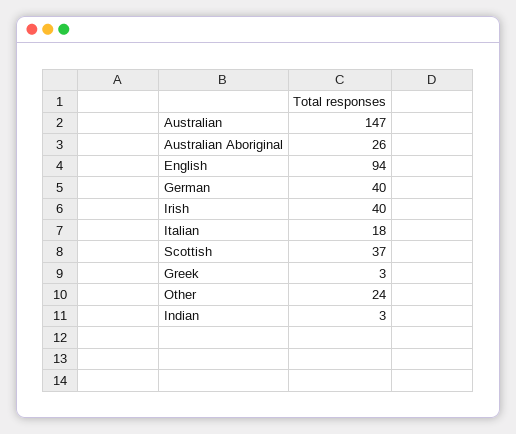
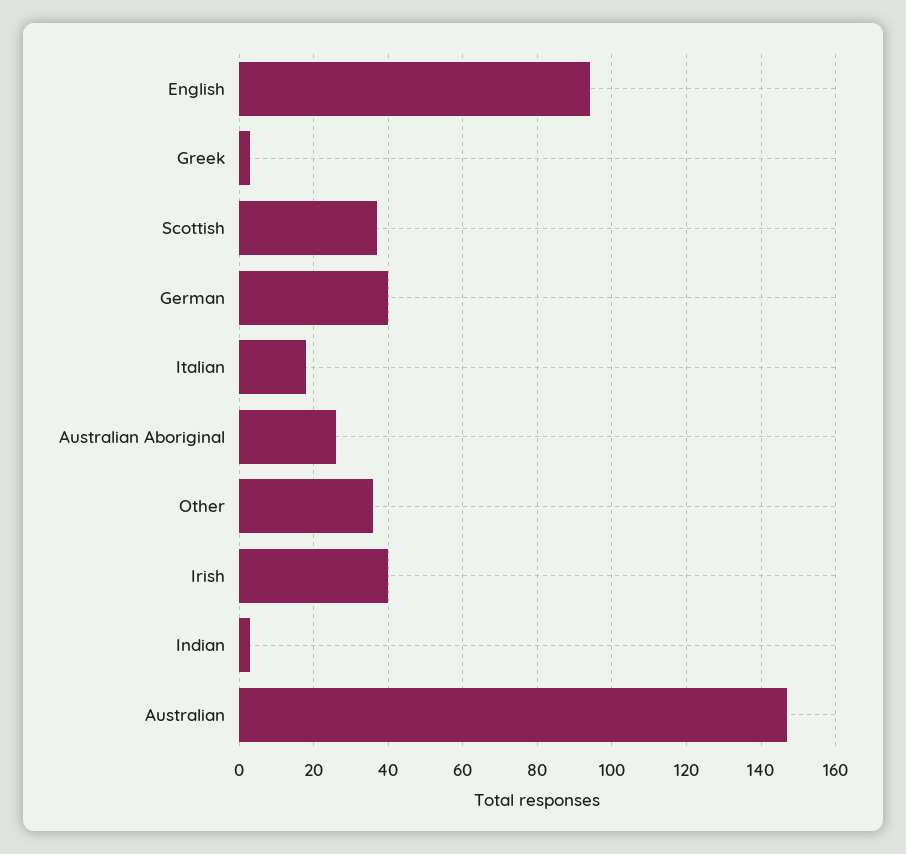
Other: 24 -> 35

